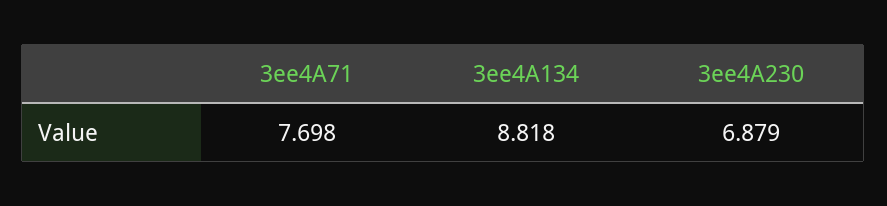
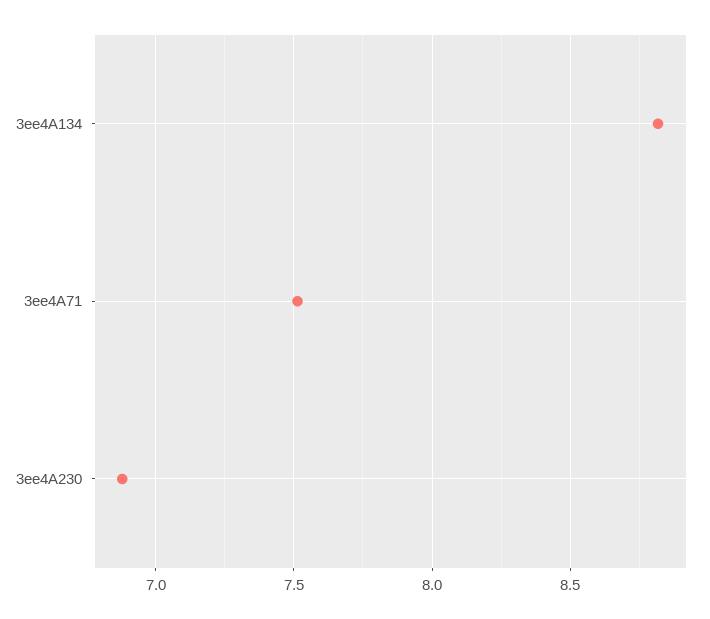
3ee4A71: 7.698 -> 7.5

